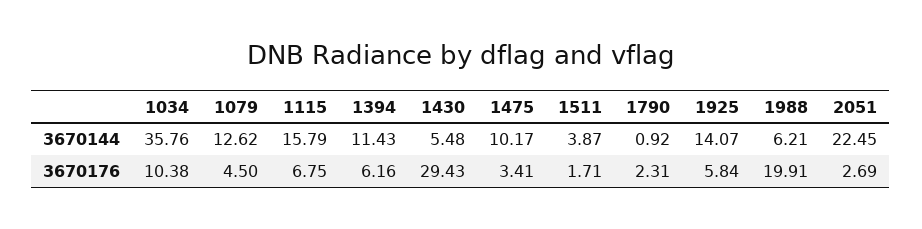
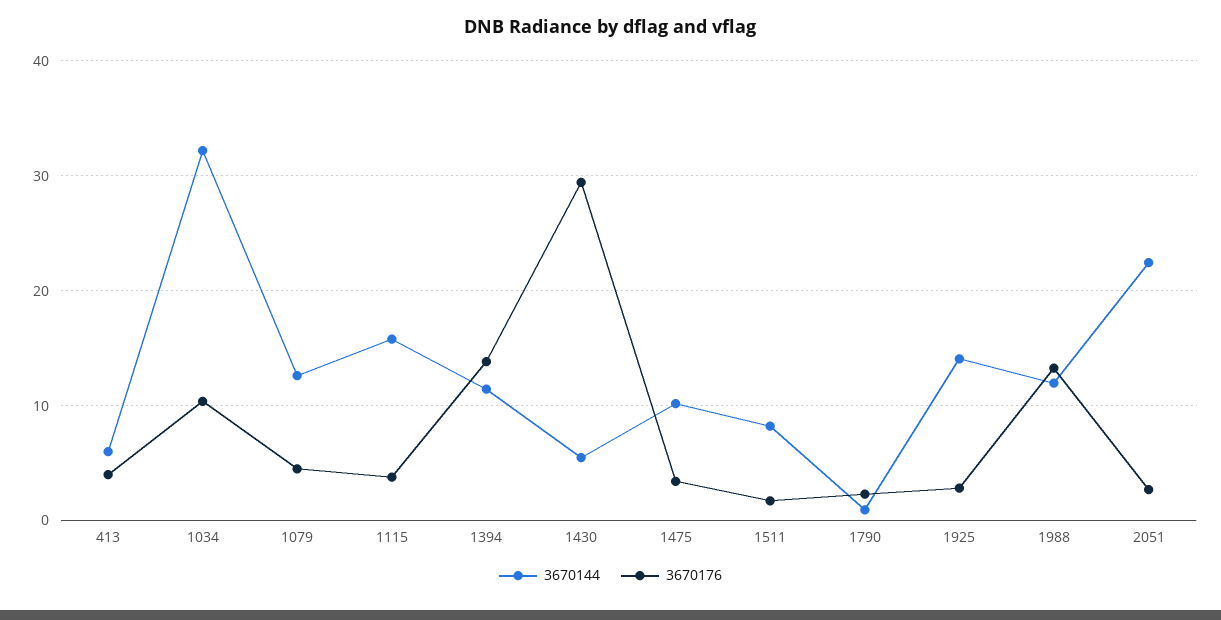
3670144, 1034: 35.76 -> 32
3670144, 1511: 3.87 -> 8
3670144, 1988: 6.21 -> 12
3670176, 1115: 6.75 -> 4
3670176, 1394: 6.16 -> 14
3670176, 1925: 5.84 -> 3
3670176, 1988: 19.91 -> 13
3670144, 413: none -> 6
3670176, 413: none -> 4

